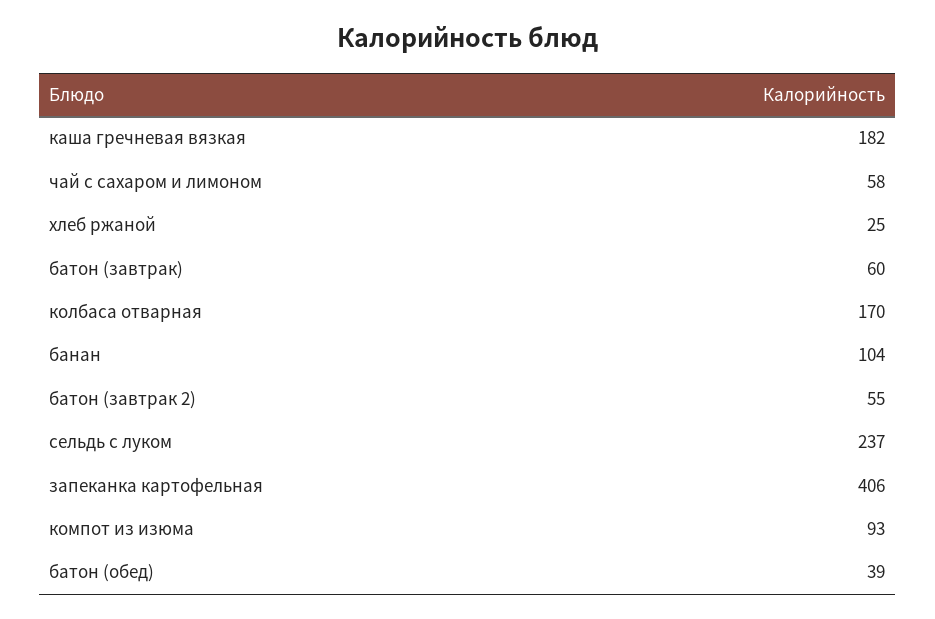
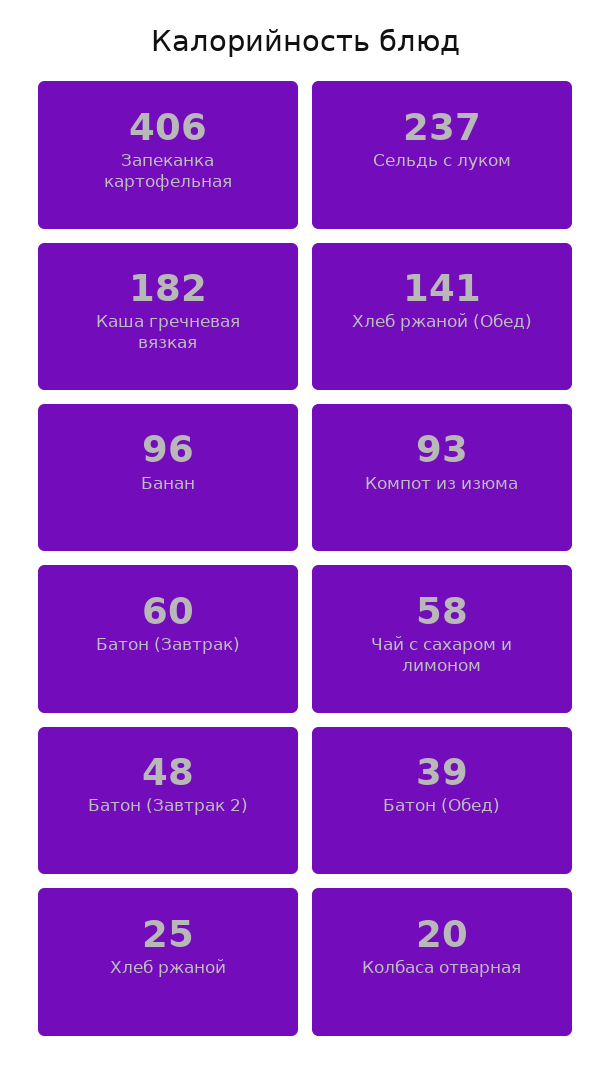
колбаса отварная: 170 -> 20
банан: 104 -> 96
батон (завтрак 2): 55 -> 48
Хлеб ржаной (Обед): none -> 141

